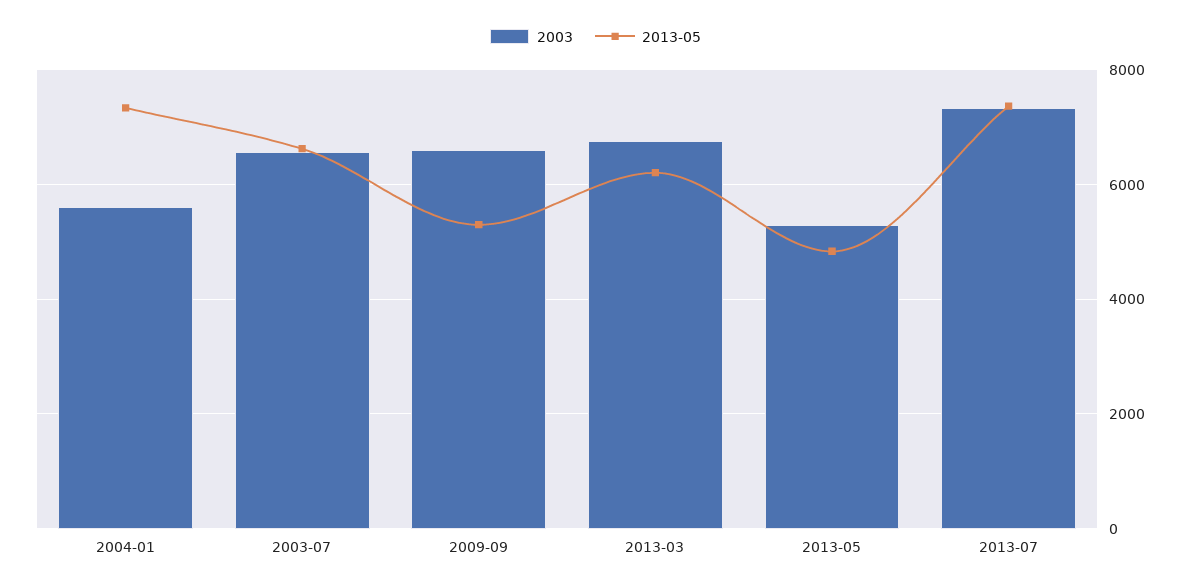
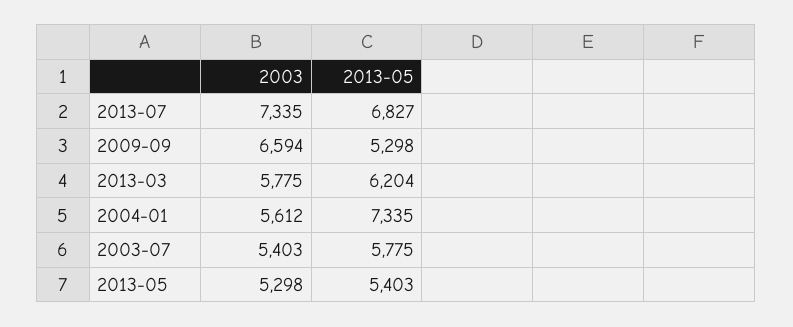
2003, 2003-07: 6600 -> 5403
2013-05, 2003-07: 6600 -> 5775
2003, 2013-03: 6800 -> 5775
2013-05, 2013-05: 4800 -> 5403
2013-05, 2013-07: 7400 -> 6827

